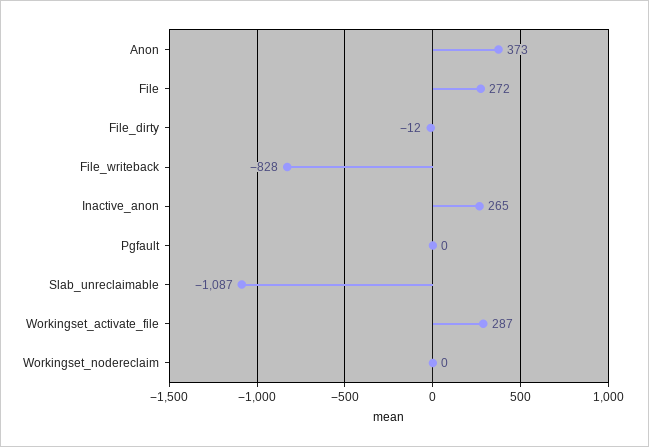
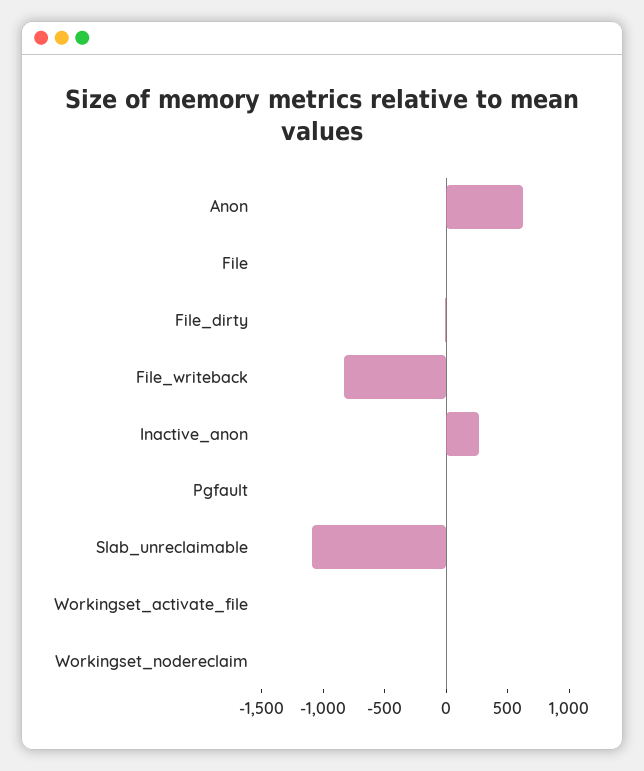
Anon: 373 -> 600
File: 272 -> 0
Workingset_activate_file: 287 -> 0

